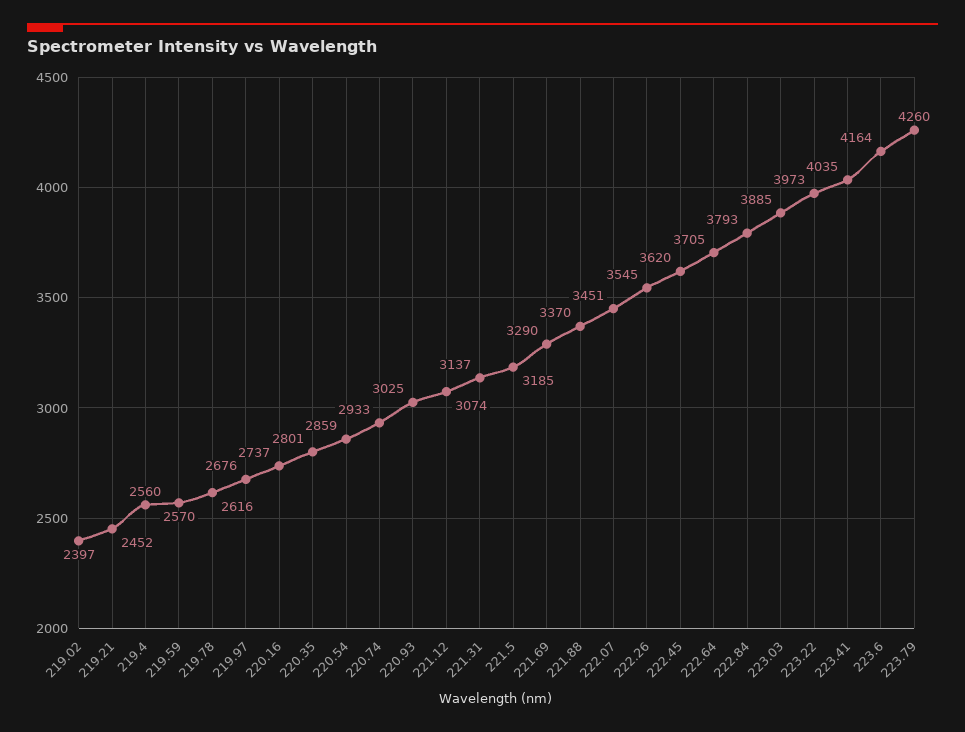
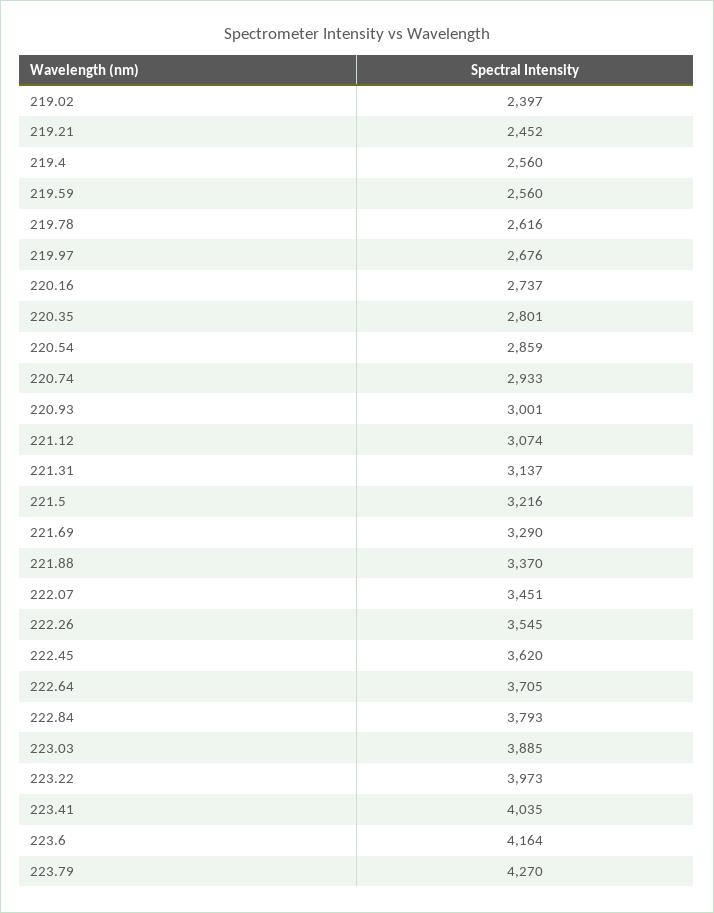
219.59: 2570 -> 2560
220.93: 3025 -> 3001
221.5: 3185 -> 3216
223.79: 4260 -> 4270

